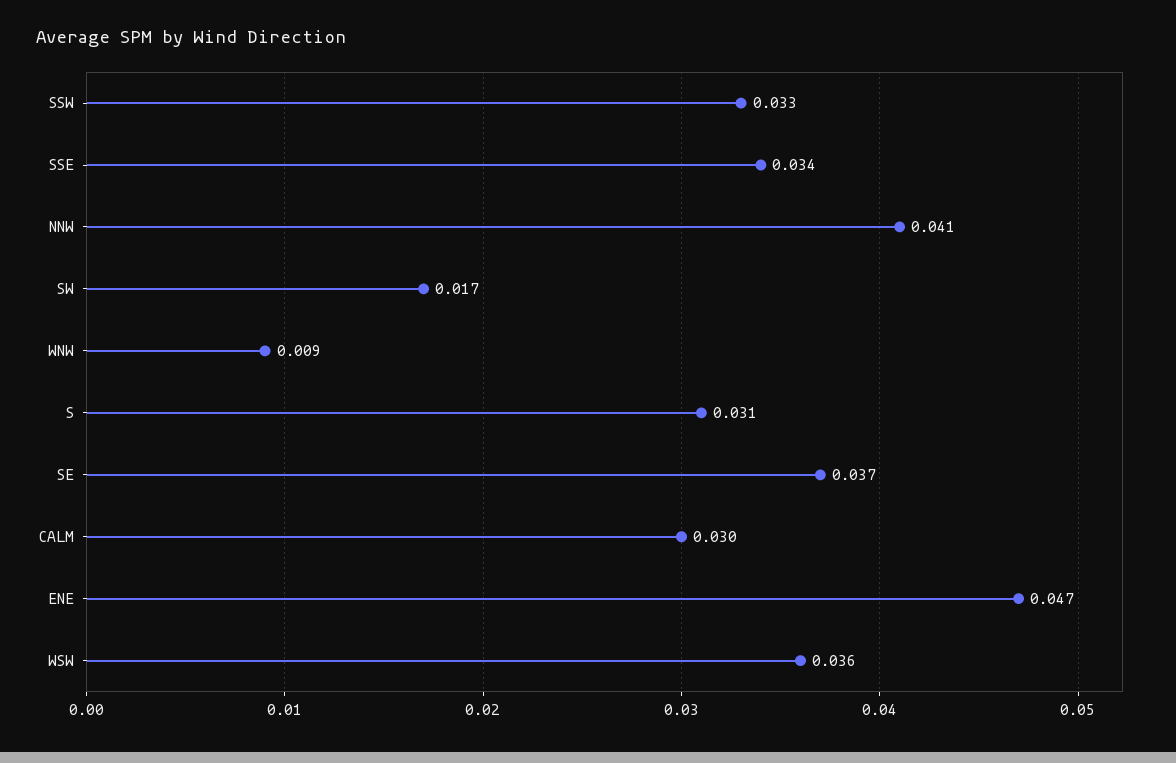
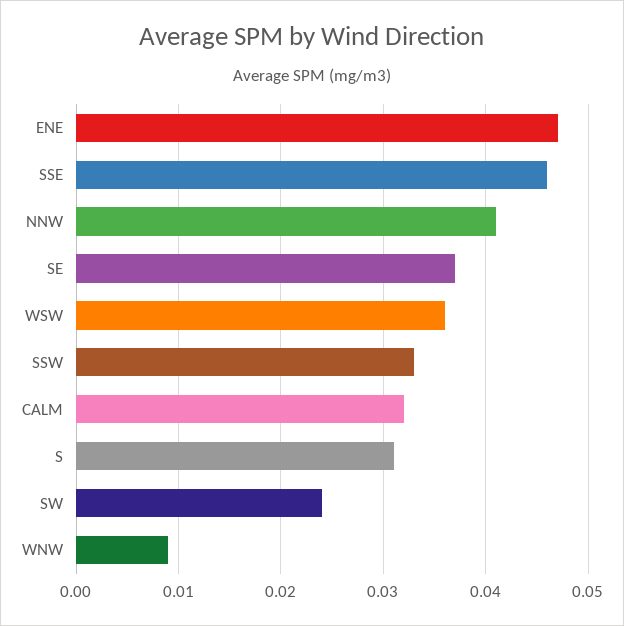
SSE: 0.034 -> 0.046
SW: 0.017 -> 0.024
CALM: 0.03 -> 0.032

